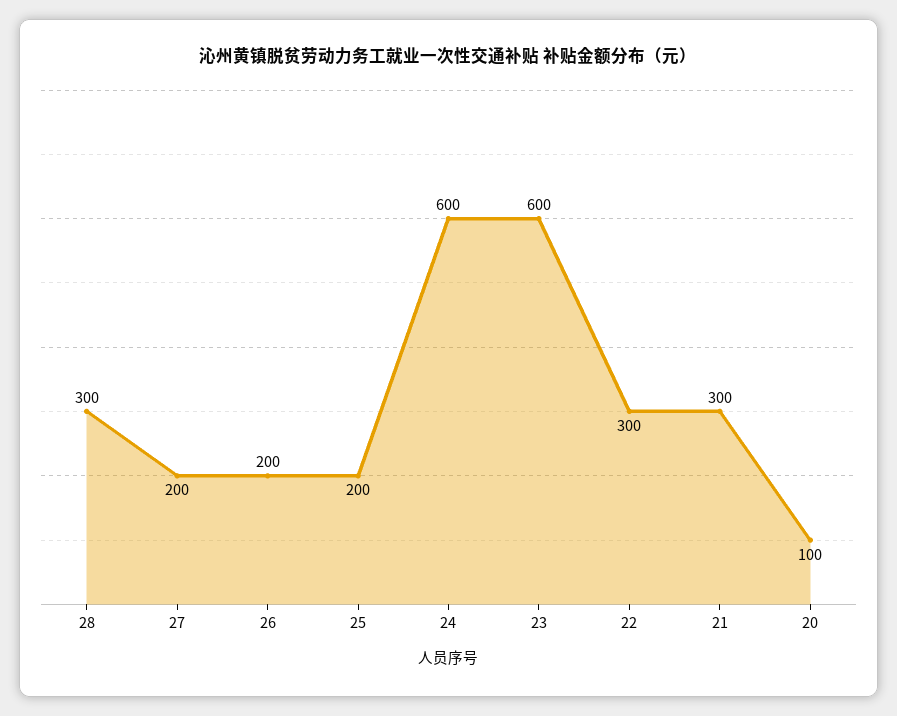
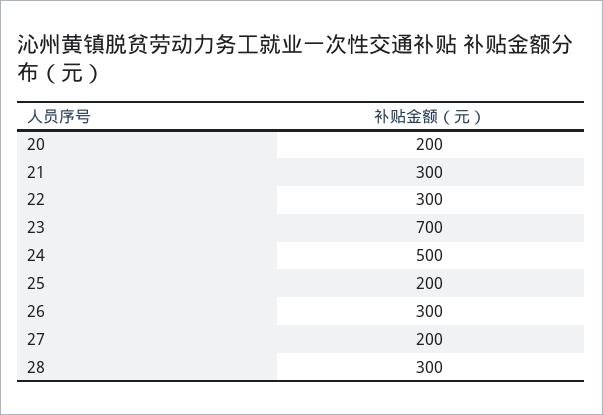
26: 200 -> 300
24: 600 -> 500
23: 600 -> 700
20: 100 -> 200

